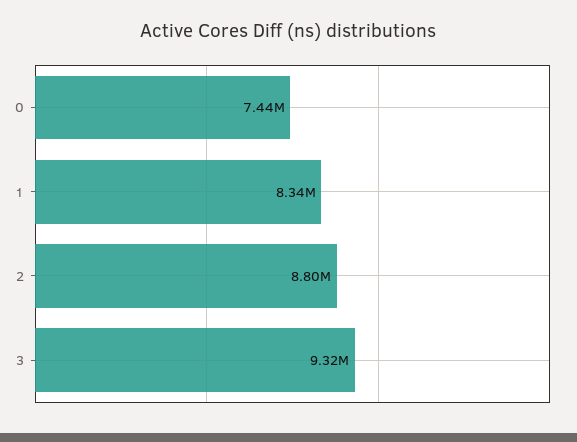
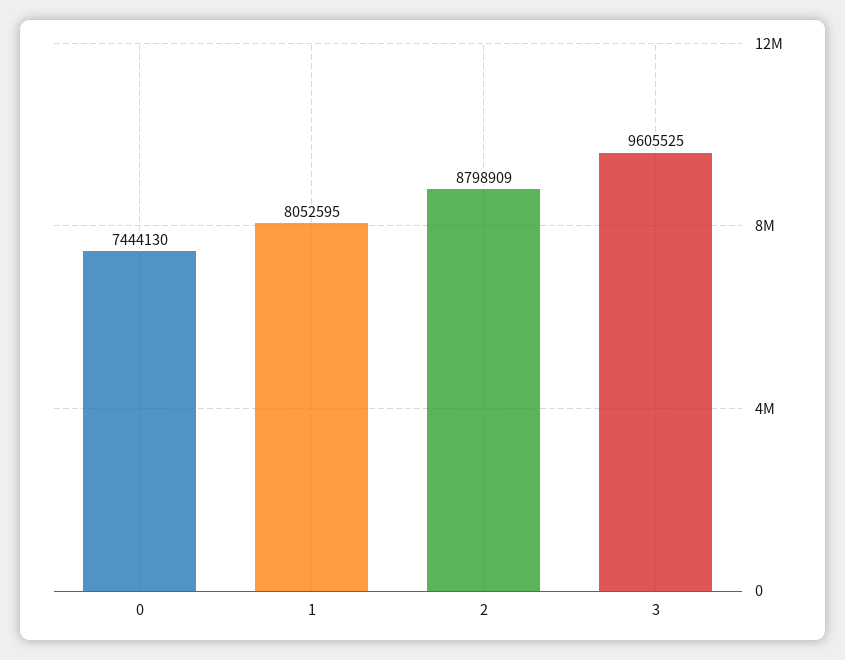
1: 8340000 -> 8052595
3: 9320000 -> 9605525

